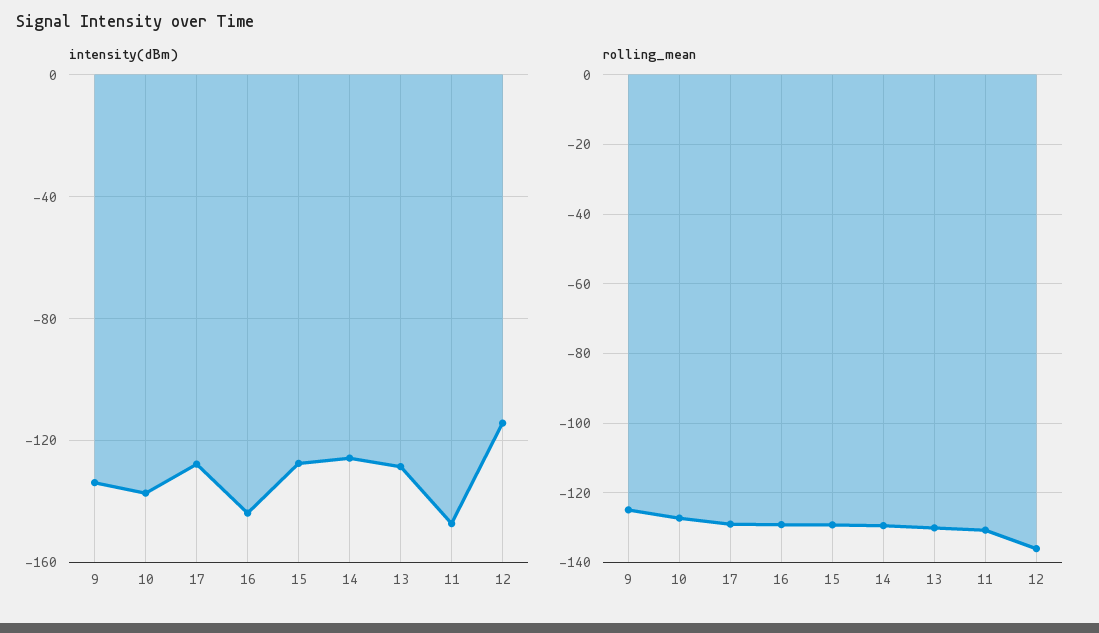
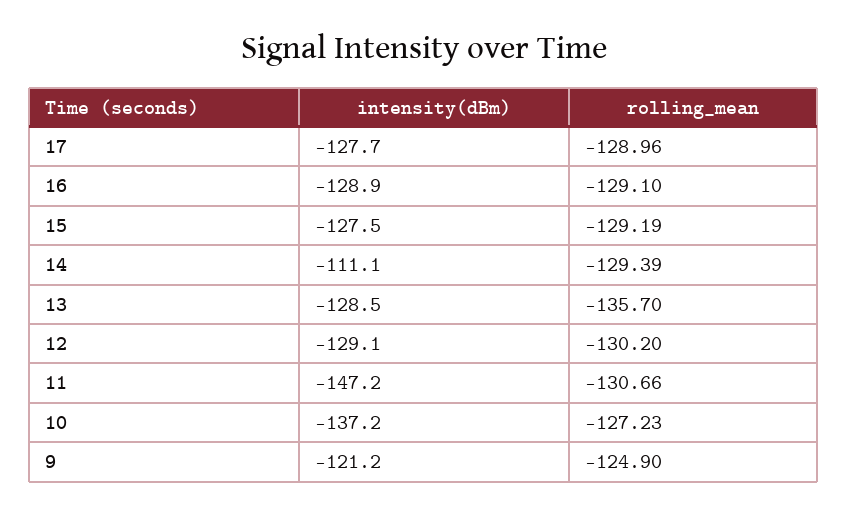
intensity(dBm), 9: -135 -> -121.2
intensity(dBm), 16: -145 -> -128.9
intensity(dBm), 14: -125 -> -111.1
intensity(dBm), 12: -115 -> -129.1
rolling_mean, 13: -130 -> -135.7
rolling_mean, 12: -136 -> -130.2

